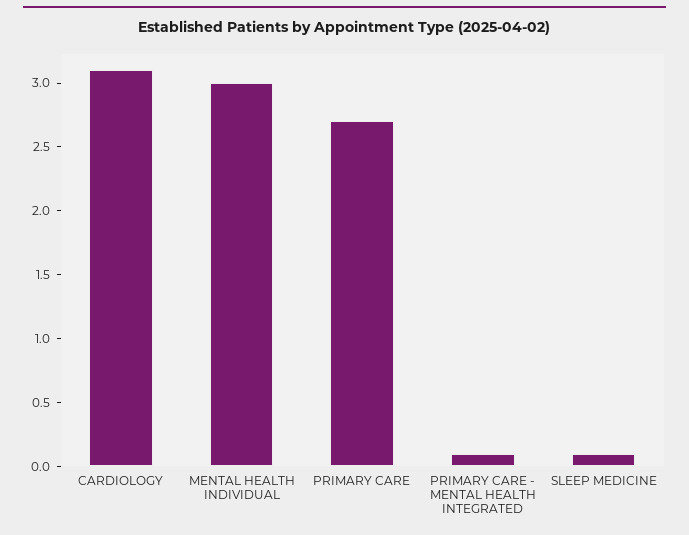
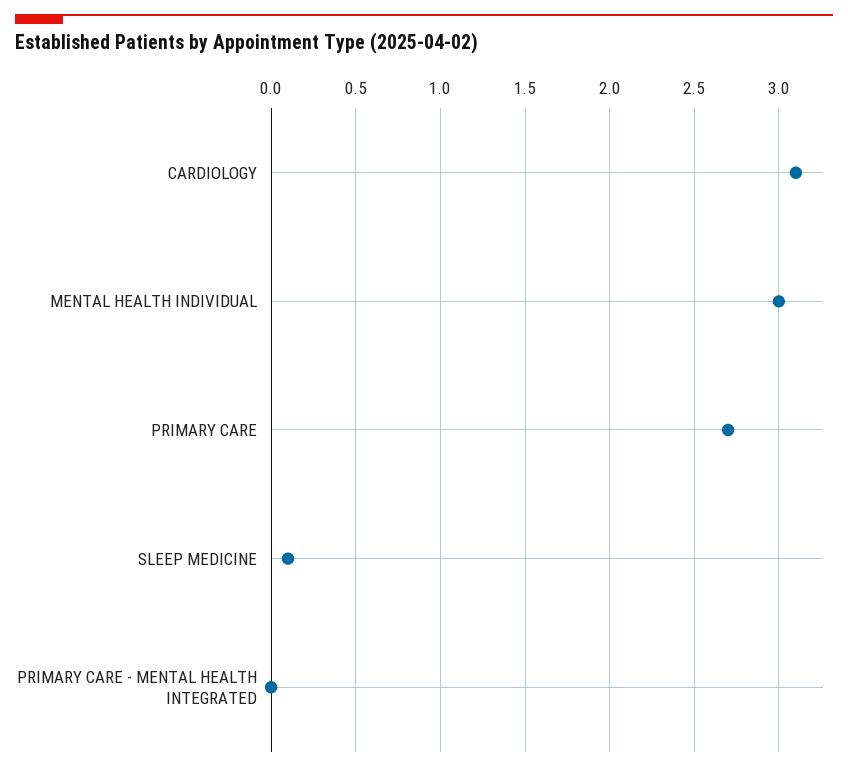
PRIMARY CARE - MENTAL HEALTH INTEGRATED: 0.1 -> 0

